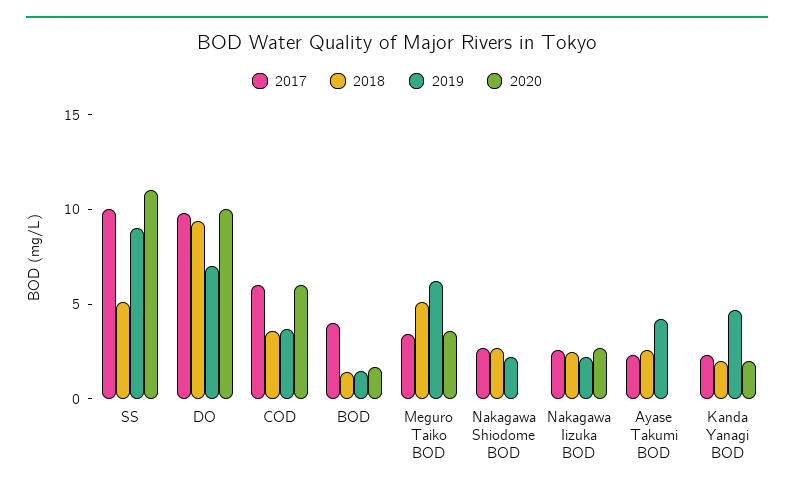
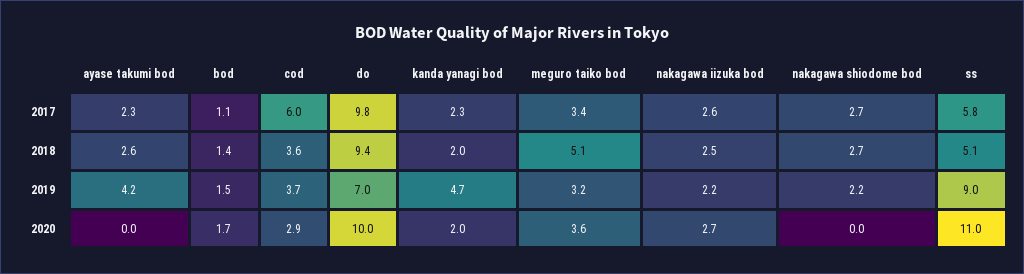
2017, SS: 10 -> 5.8
2020, COD: 6 -> 2.9
2017, BOD: 4 -> 1.1
2019, Meguro Taiko BOD: 6 -> 3.2

